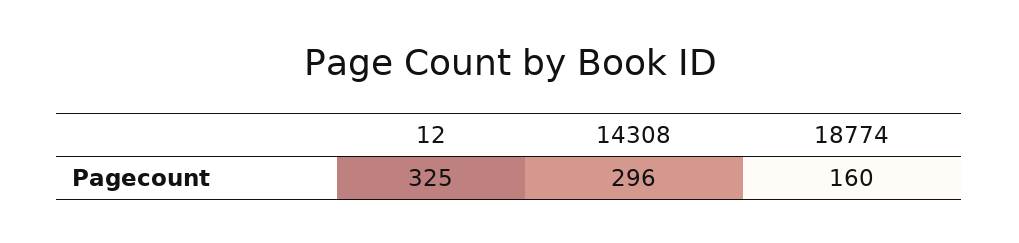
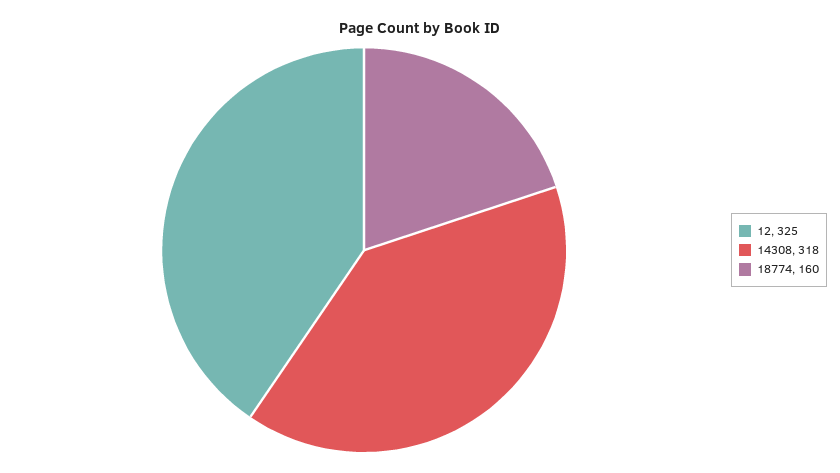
14308: 296 -> 318

